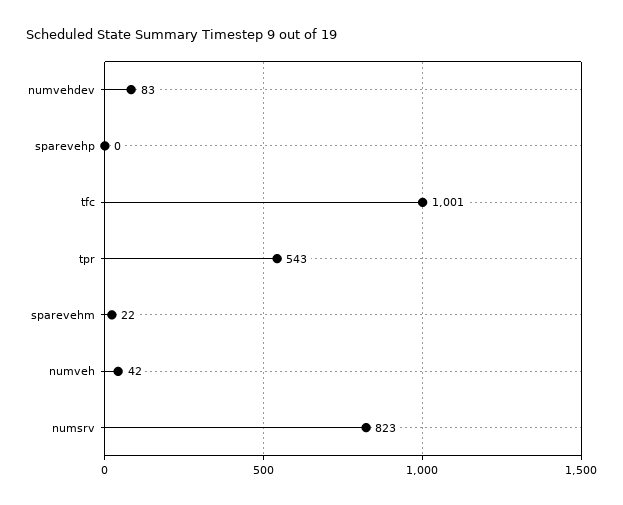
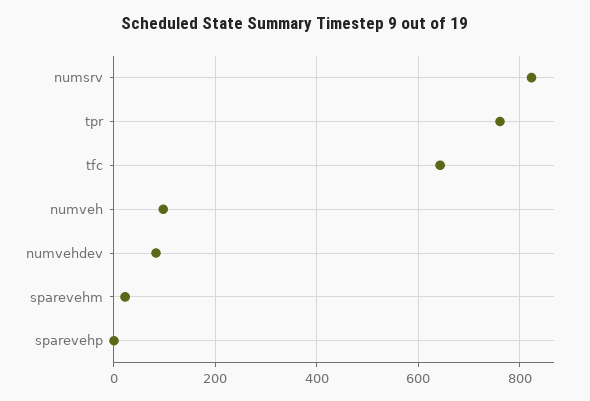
tfc: 1001 -> 640
tpr: 543 -> 760
numveh: 42 -> 100

